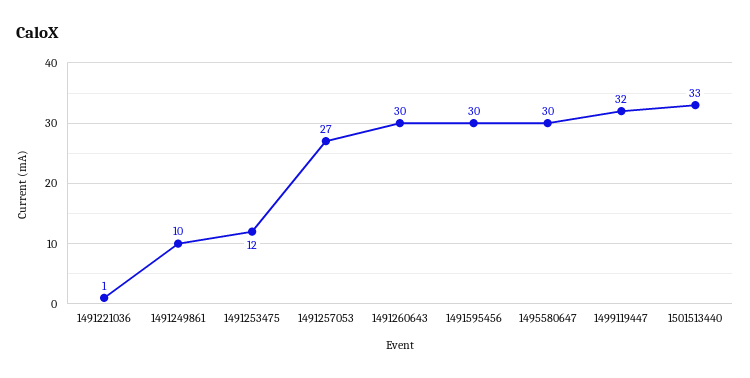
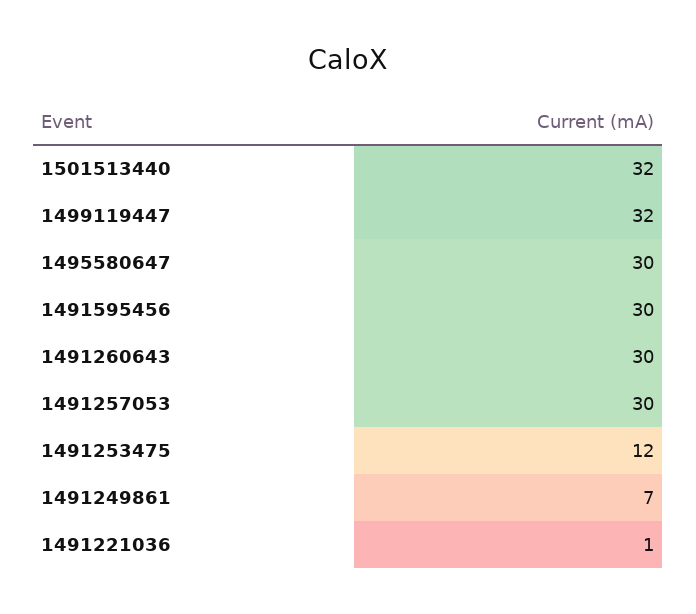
1491249861: 10 -> 7
1491257053: 27 -> 30
1501513440: 33 -> 32

